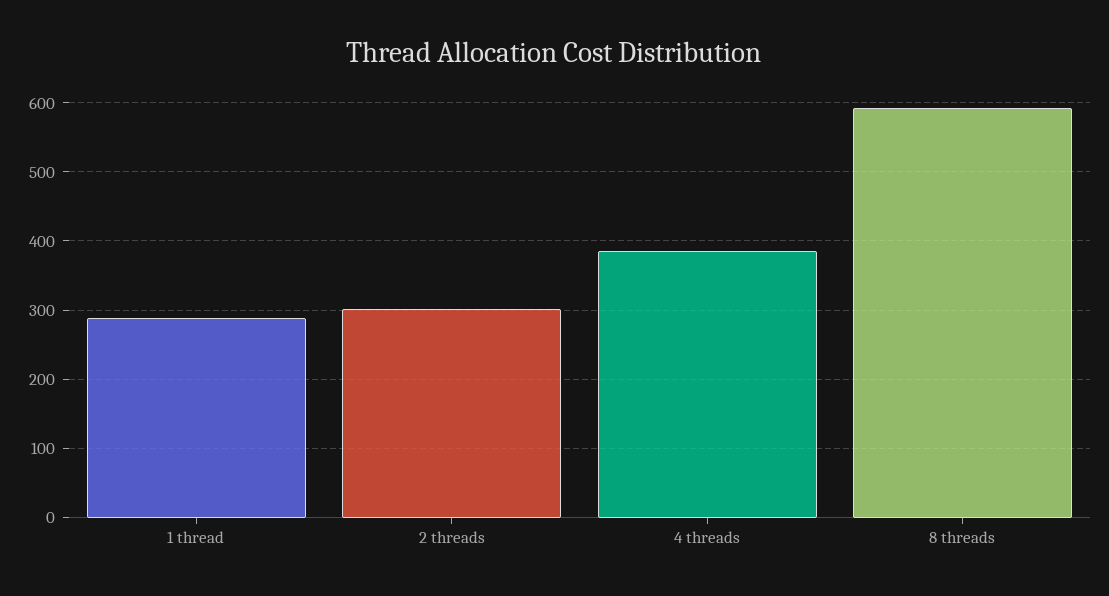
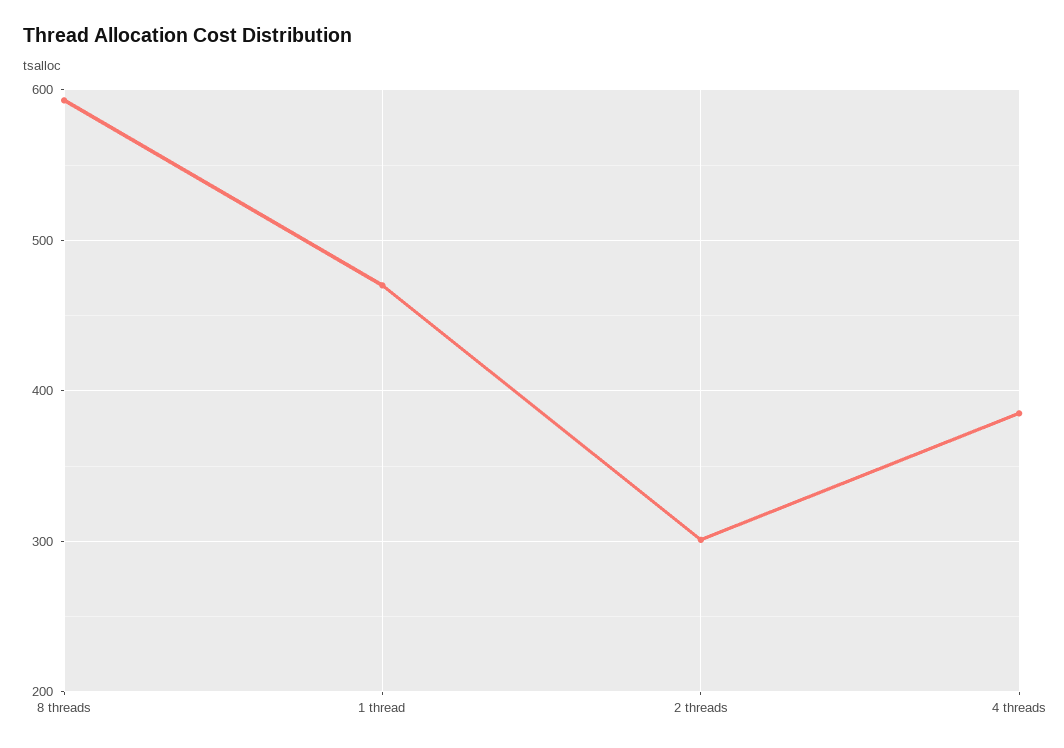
1 thread: 290 -> 470

